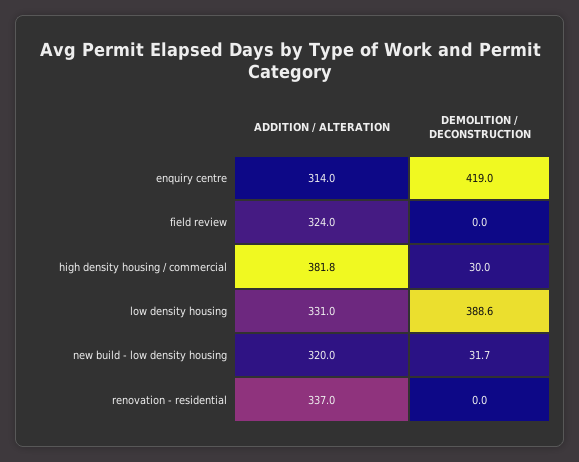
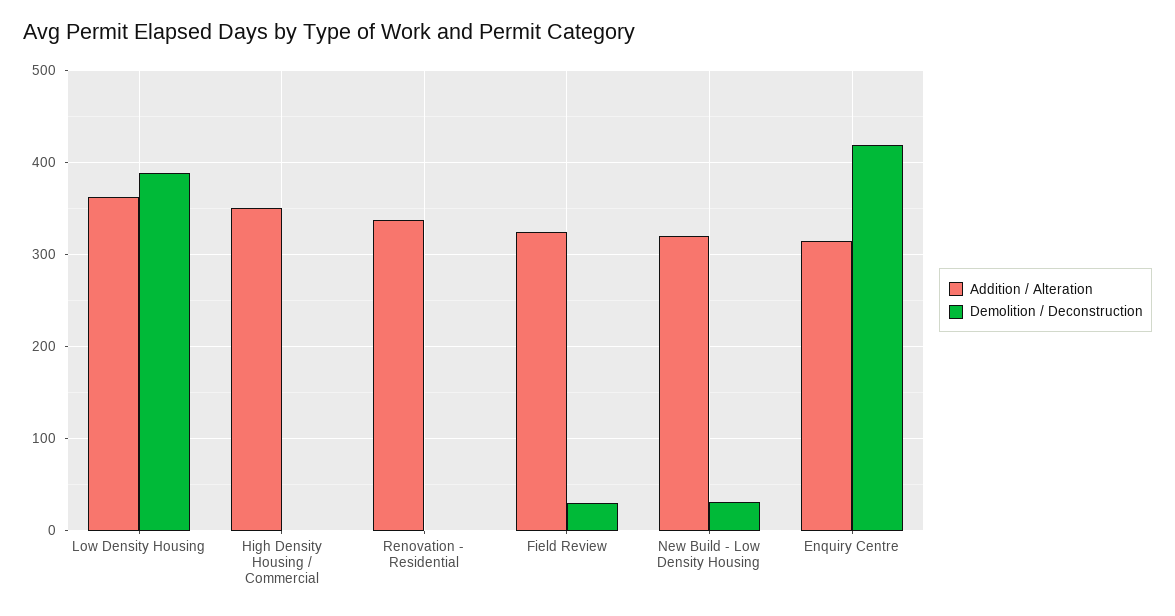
DEMOLITION / DECONSTRUCTION, field review: 0 -> 30
ADDITION / ALTERATION, high density housing / commercial: 381.8 -> 350
DEMOLITION / DECONSTRUCTION, high density housing / commercial: 30 -> 0
ADDITION / ALTERATION, low density housing: 331 -> 360

